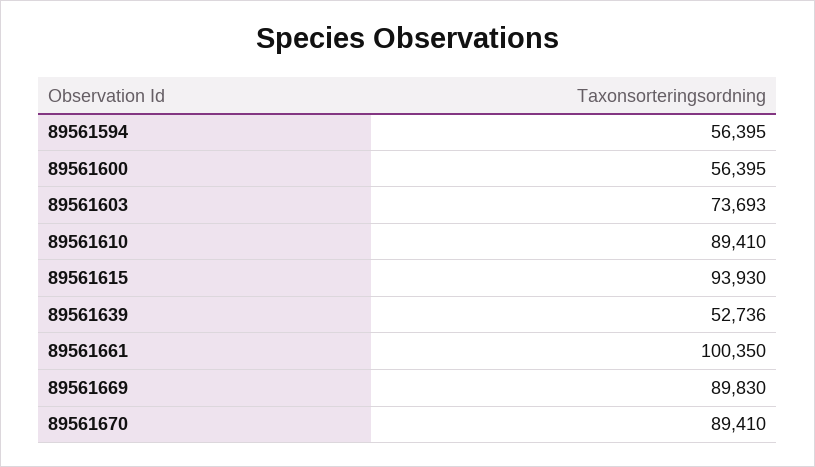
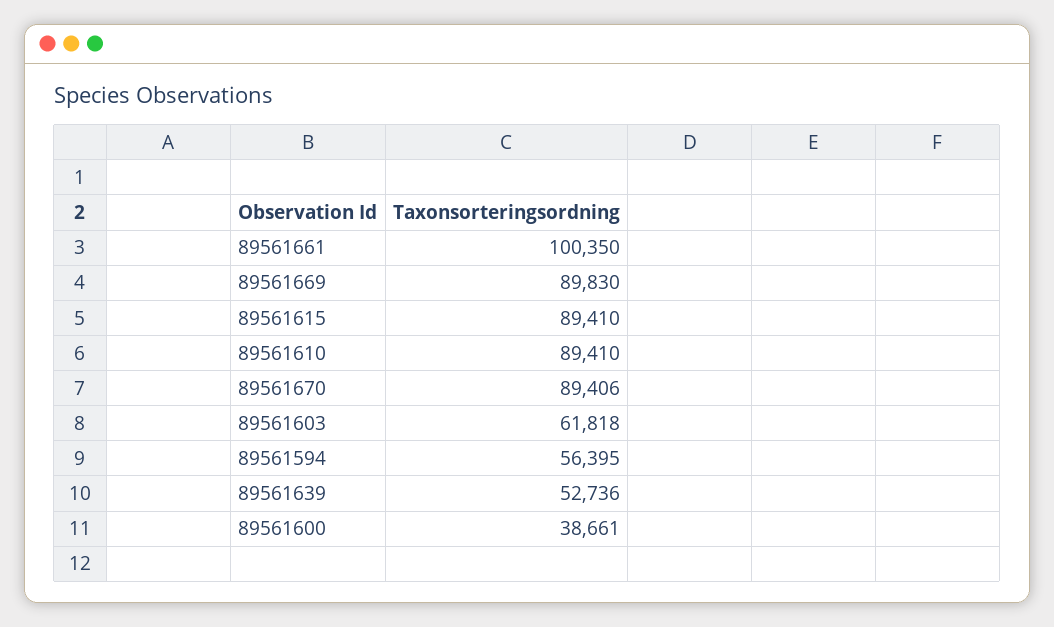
89561600: 56395 -> 38661
89561603: 73693 -> 61818
89561615: 93930 -> 89410
89561670: 89410 -> 89406

